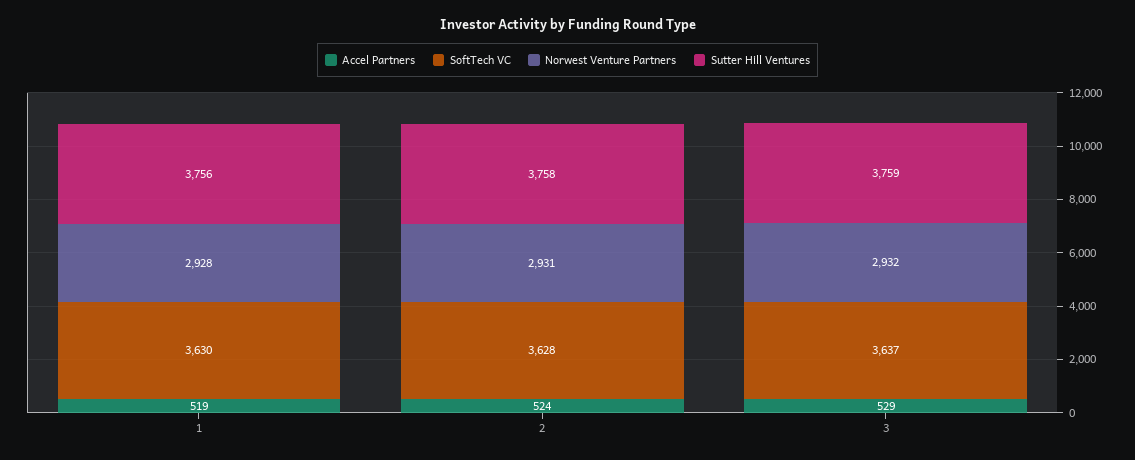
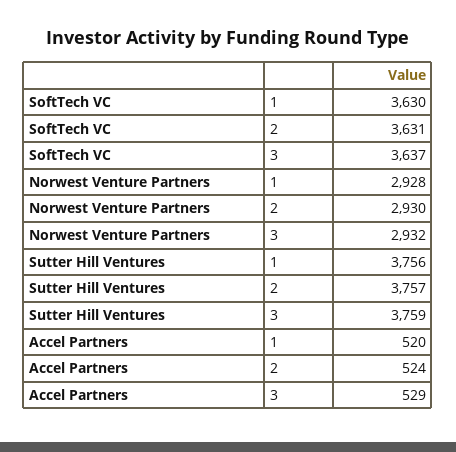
Accel Partners, 1: 519 -> 520
SoftTech VC, 2: 3628 -> 3631
Norwest Venture Partners, 2: 2931 -> 2930
Sutter Hill Ventures, 2: 3758 -> 3757

